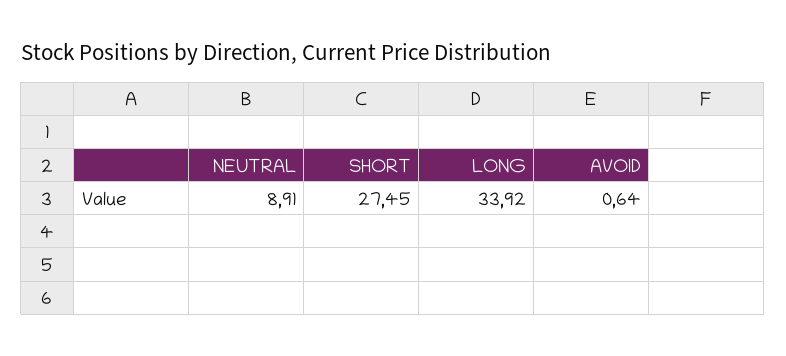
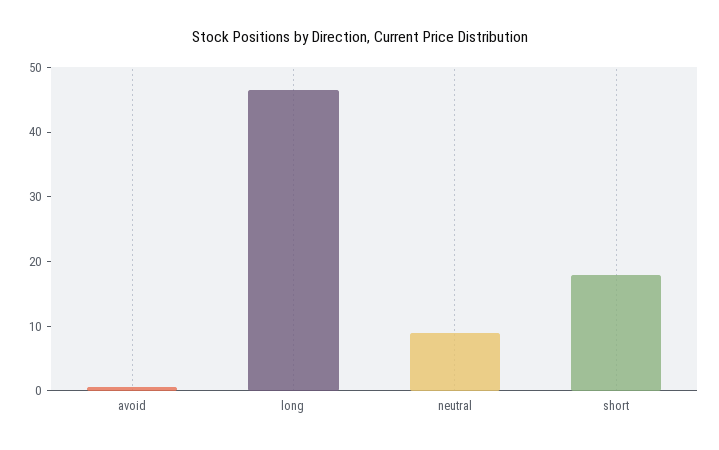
SHORT: 27.45 -> 18
LONG: 33.92 -> 46

